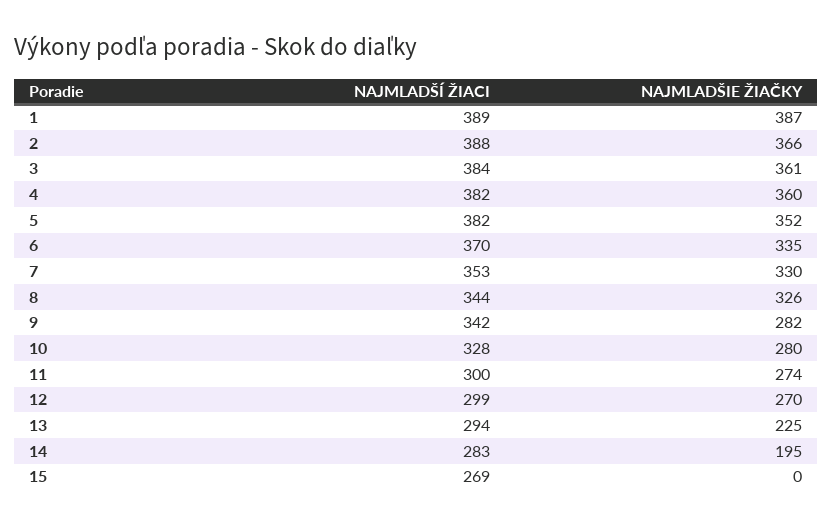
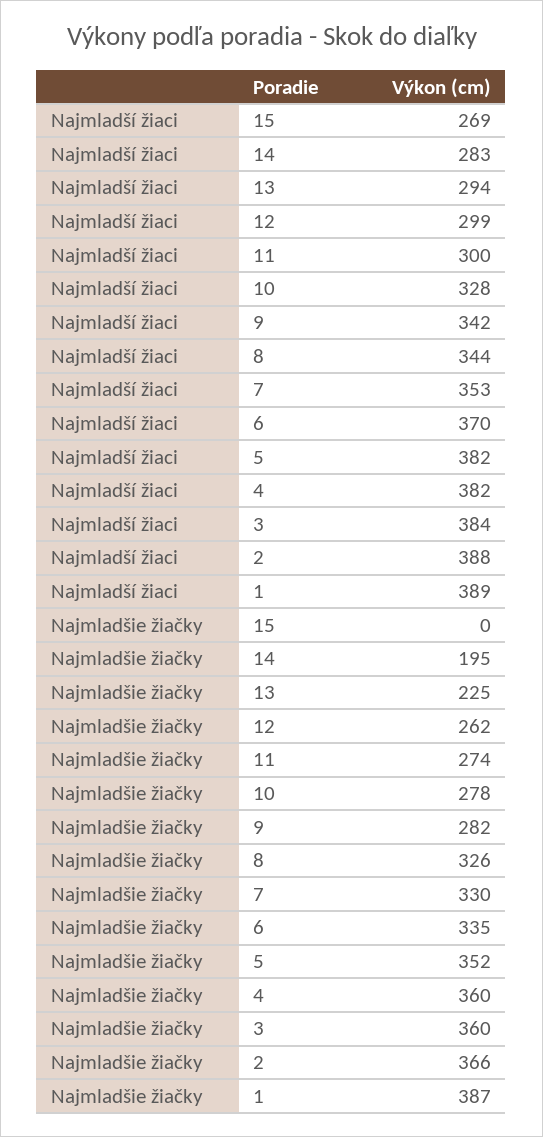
NAJMLADŠIE ŽIAČKY, 3: 361 -> 360
NAJMLADŠIE ŽIAČKY, 10: 280 -> 278
NAJMLADŠIE ŽIAČKY, 12: 270 -> 262

